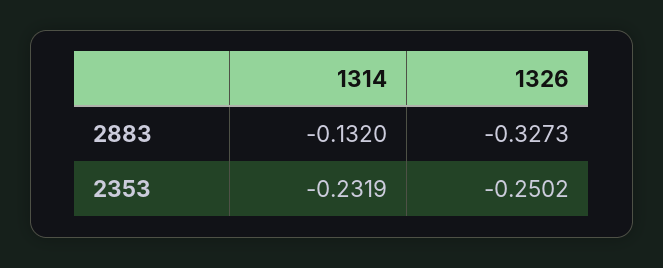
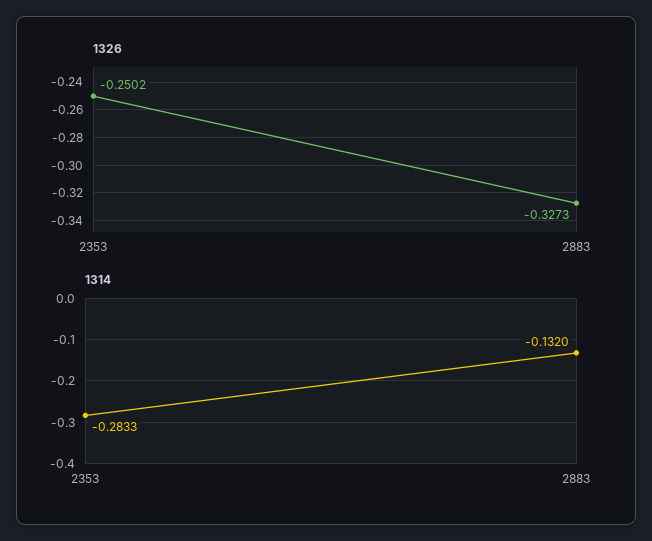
1314, 2353: -0.2319 -> -0.2833

